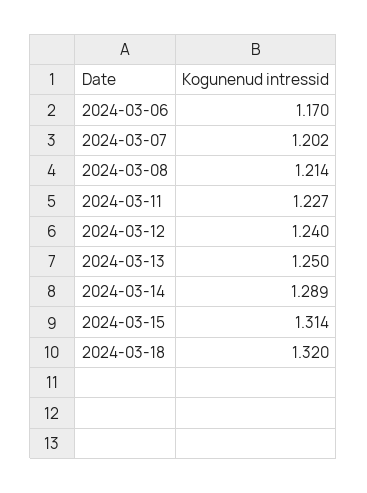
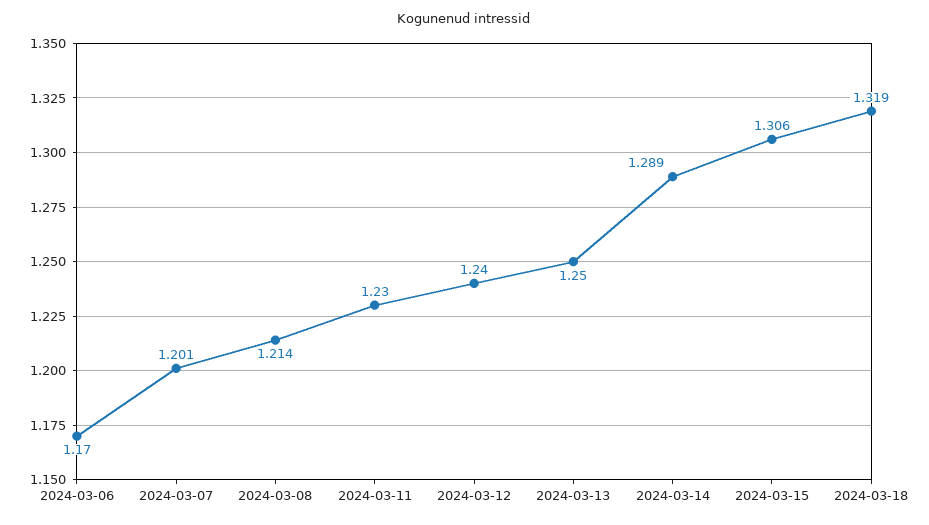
2024-03-07: 1.202 -> 1.201
2024-03-11: 1.227 -> 1.23
2024-03-15: 1.314 -> 1.306
2024-03-18: 1.32 -> 1.319

